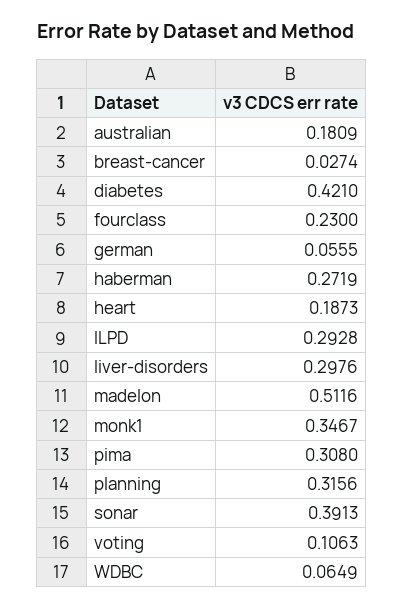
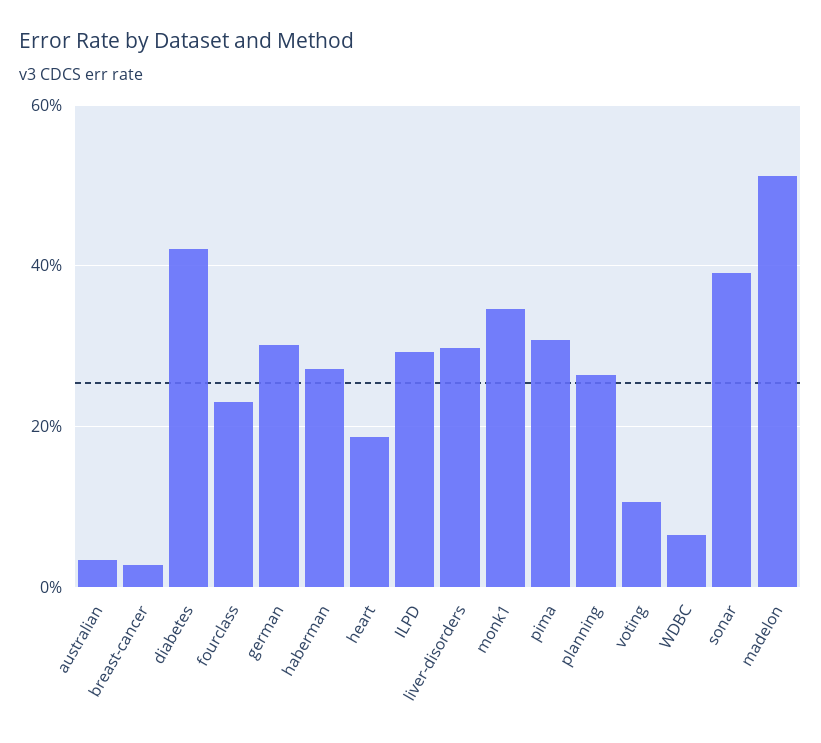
australian: 0.1809 -> 0.04
german: 0.0555 -> 0.3
planning: 0.3156 -> 0.26

